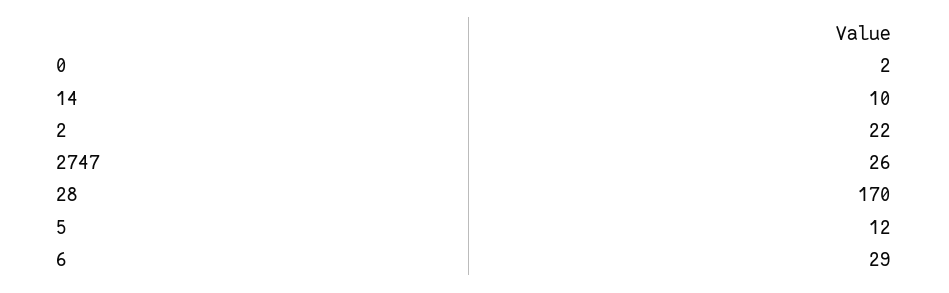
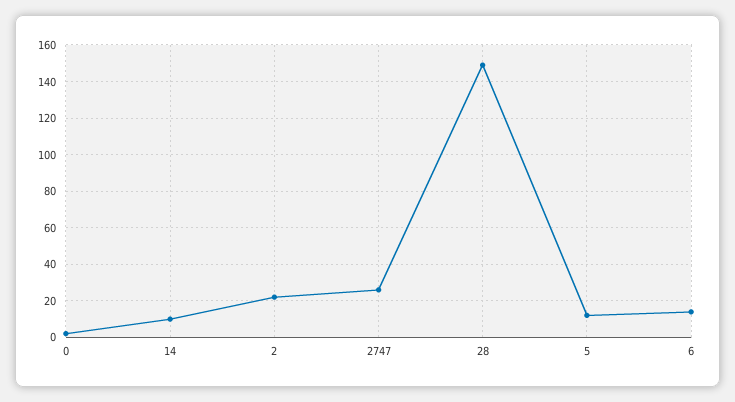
28: 170 -> 150
6: 29 -> 15

